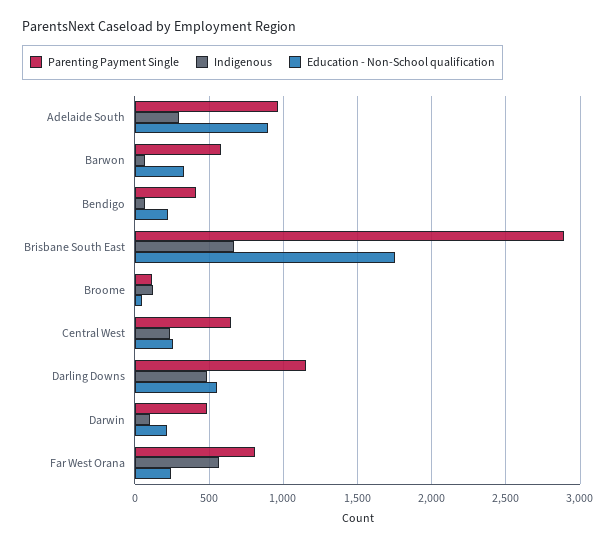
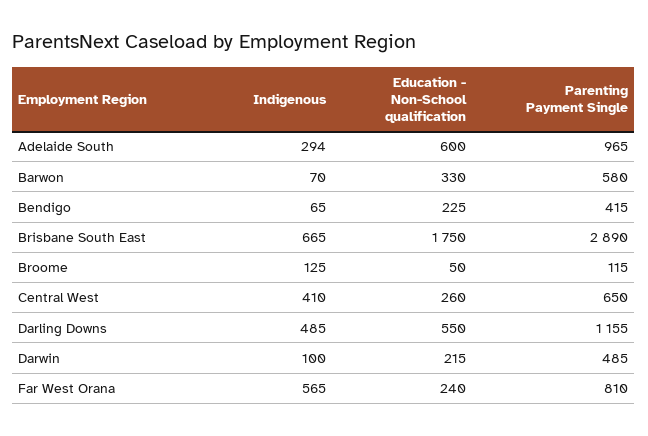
Education - Non-School qualification, Adelaide South: 900 -> 600
Indigenous, Central West: 250 -> 410

